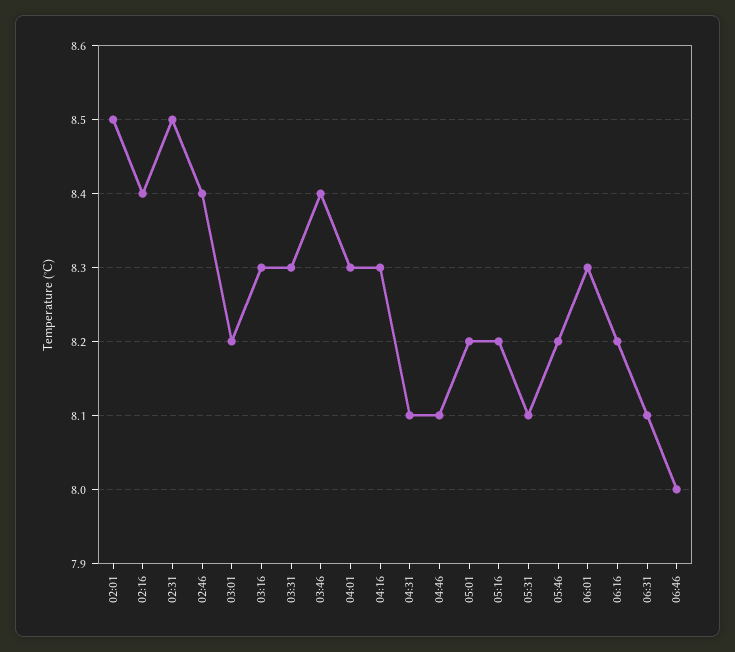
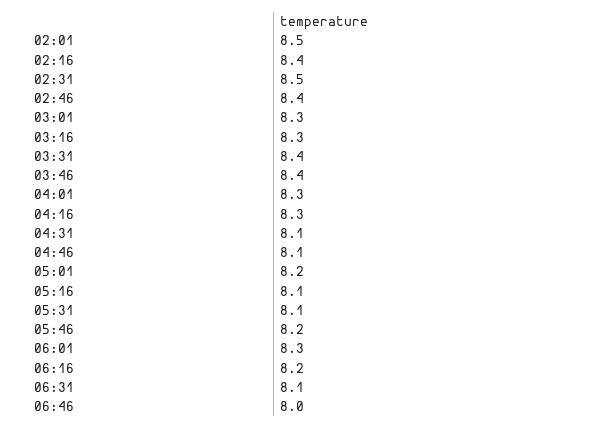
03:01: 8.2 -> 8.3
03:31: 8.3 -> 8.4
05:16: 8.2 -> 8.1

